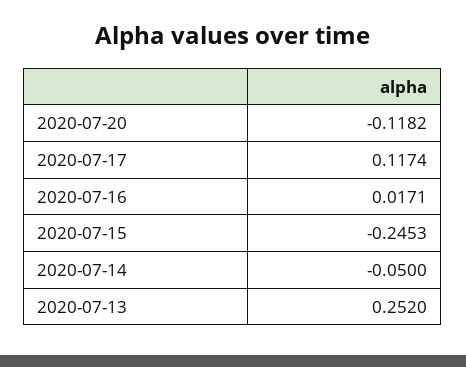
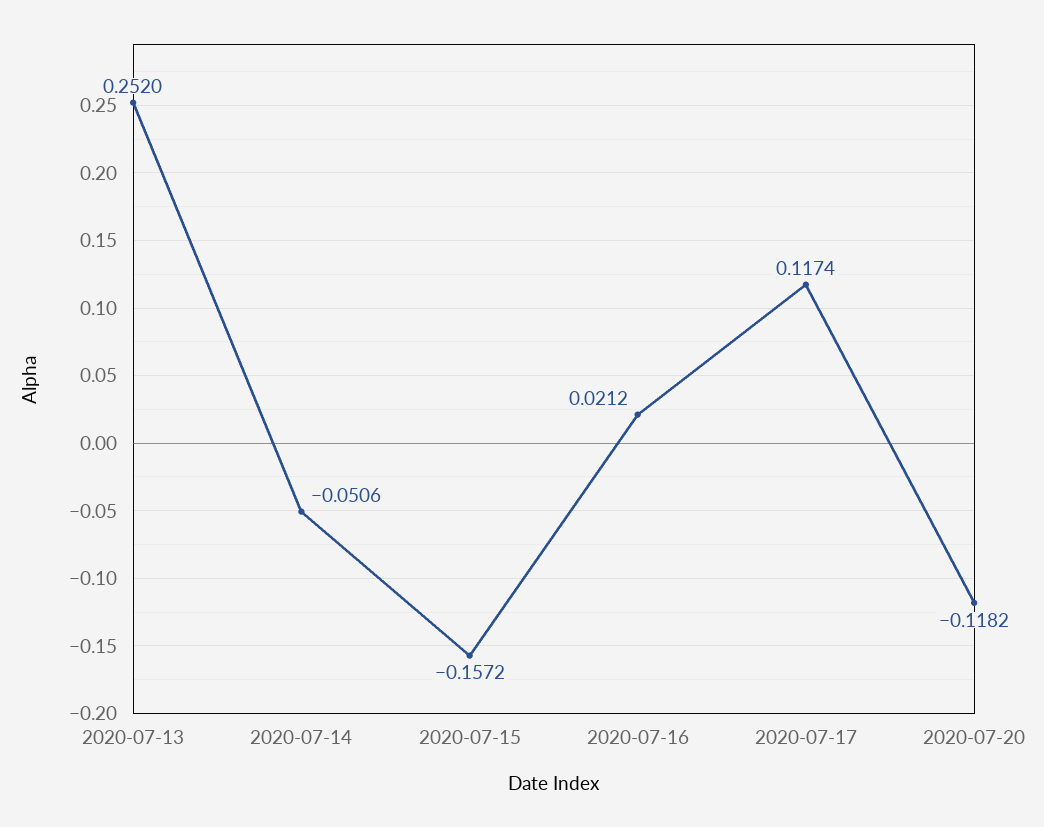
2020-07-16: 0.0171 -> 0.0212
2020-07-15: -0.2453 -> -0.1572
2020-07-14: -0.05 -> -0.0506

